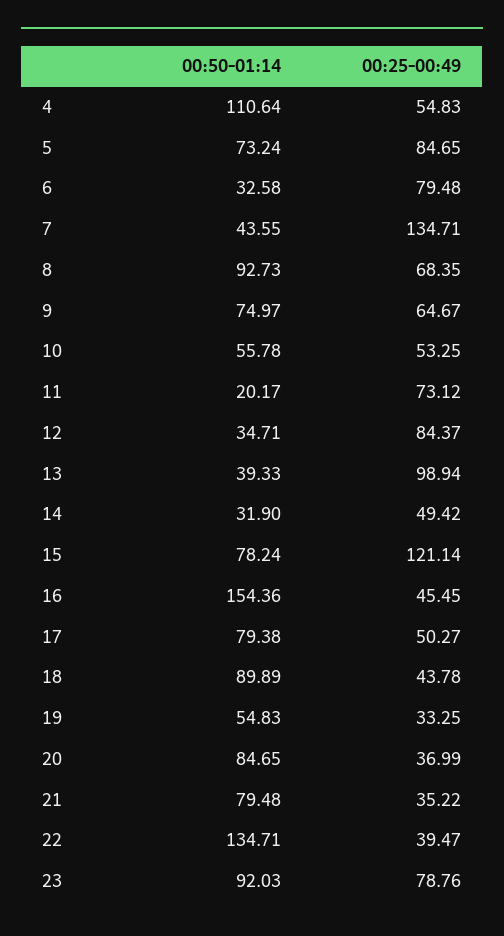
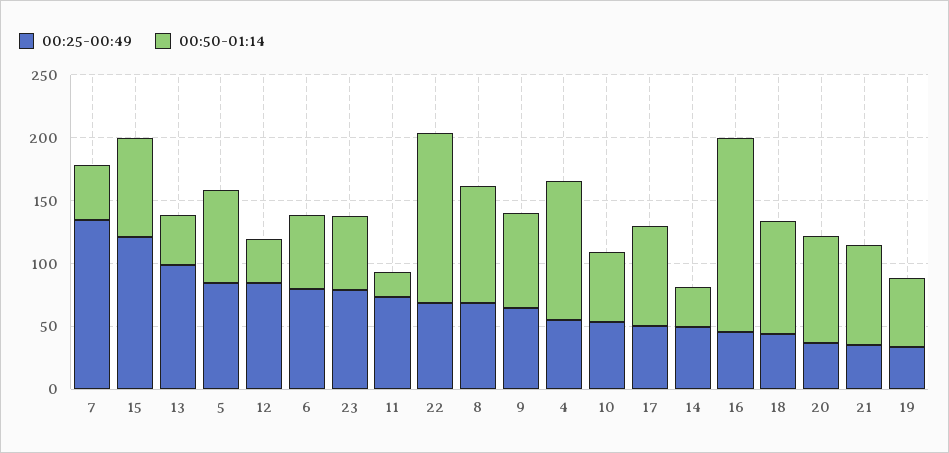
00:50-01:14, 6: 32.58 -> 60
00:25-00:49, 22: 39.47 -> 70
00:50-01:14, 23: 92.03 -> 60

